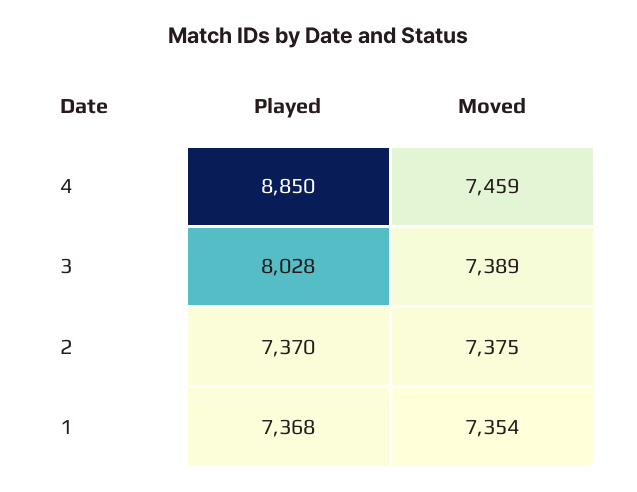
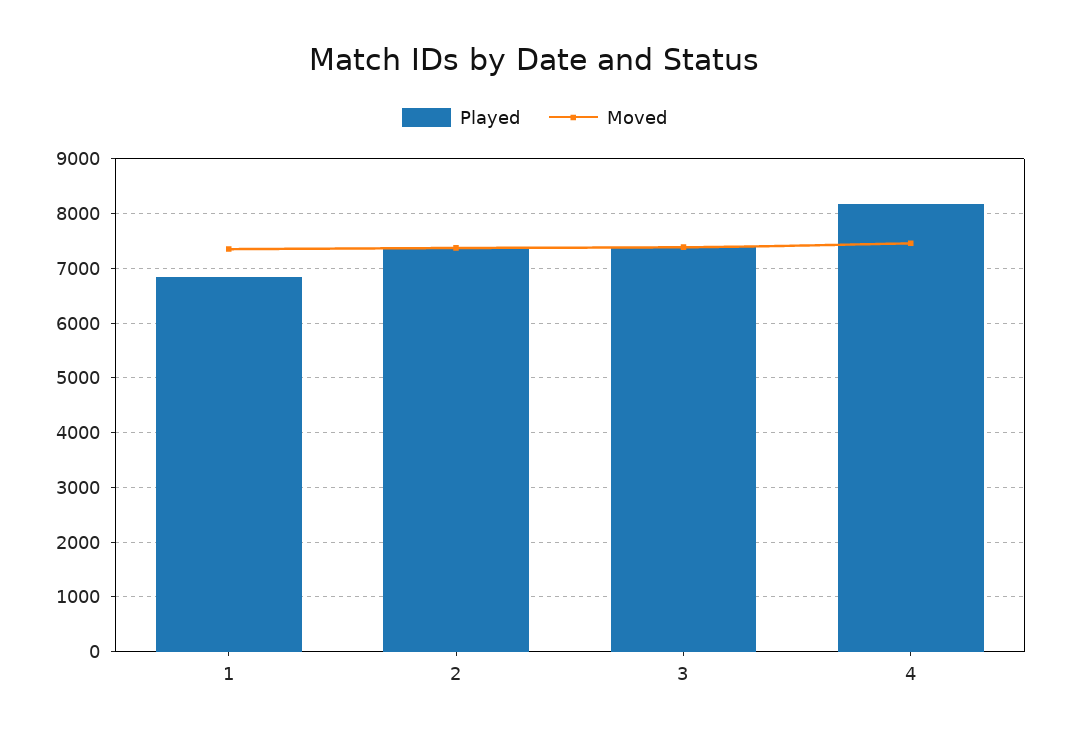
Played, 4: 8850 -> 8200
Played, 3: 8028 -> 7400
Played, 1: 7368 -> 6800

